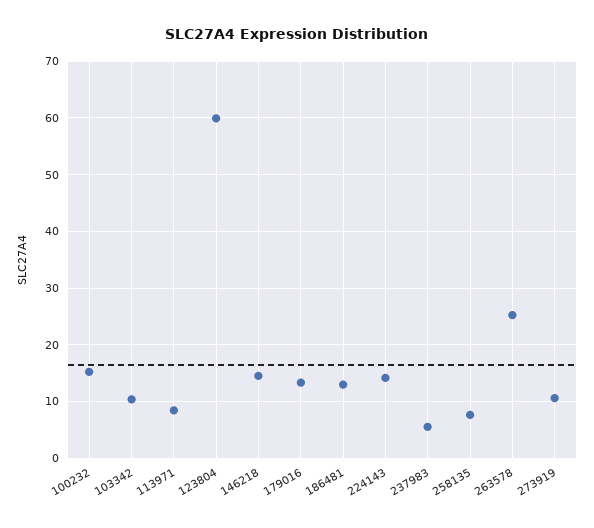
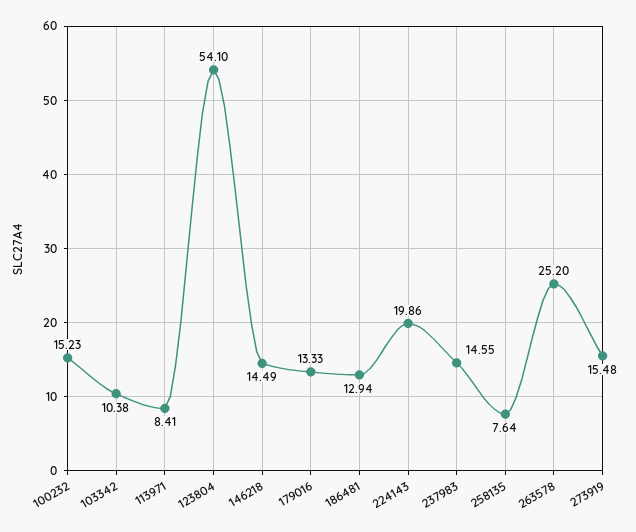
123804: 60 -> 54.1
224143: 14 -> 19.86
237983: 6 -> 14.55
273919: 10 -> 15.48

